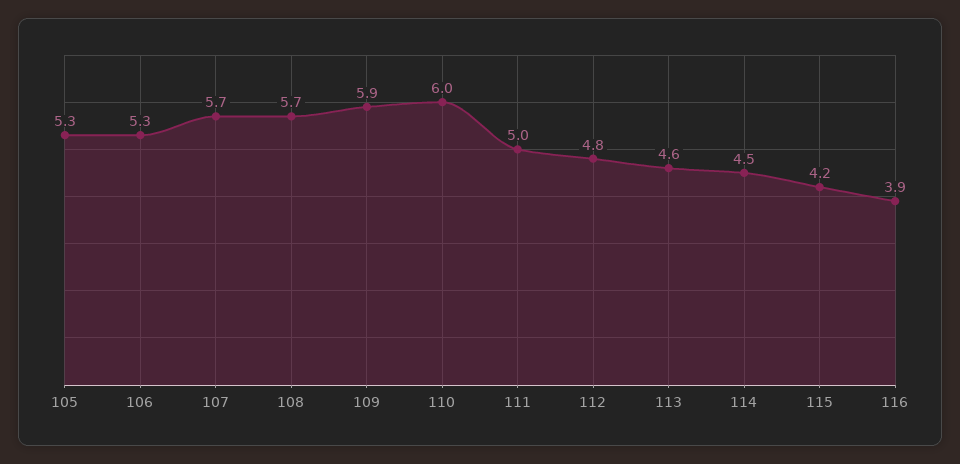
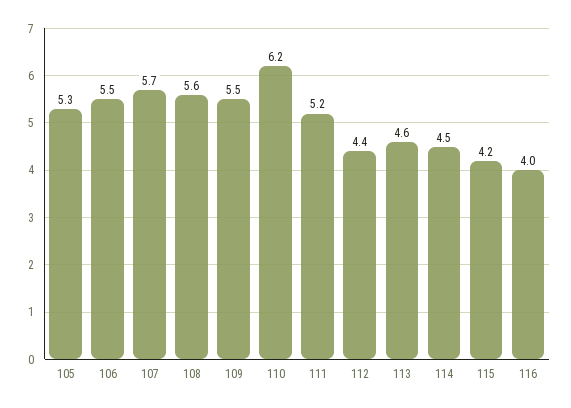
106: 5.3 -> 5.5
108: 5.7 -> 5.6
109: 5.9 -> 5.5
110: 6 -> 6.2
111: 5 -> 5.2
112: 4.8 -> 4.4
116: 3.9 -> 4

